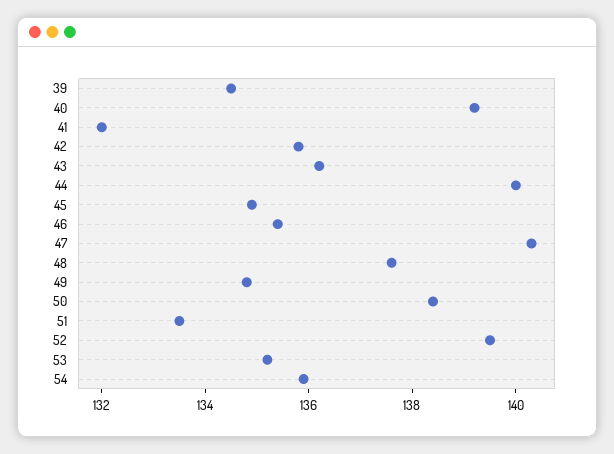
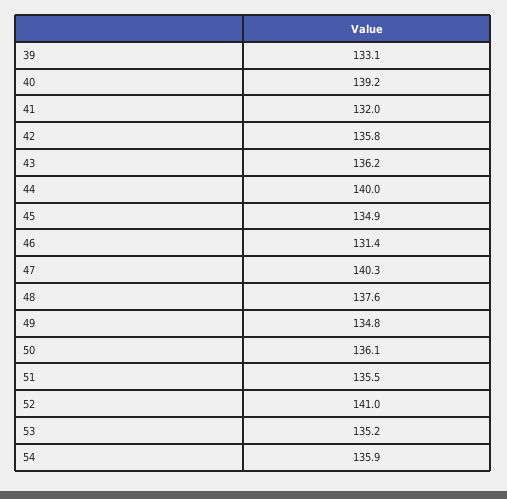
39: 134.5 -> 133.1
46: 135.5 -> 131.4
50: 138.5 -> 136.1
51: 133.5 -> 135.5
52: 139.5 -> 141

